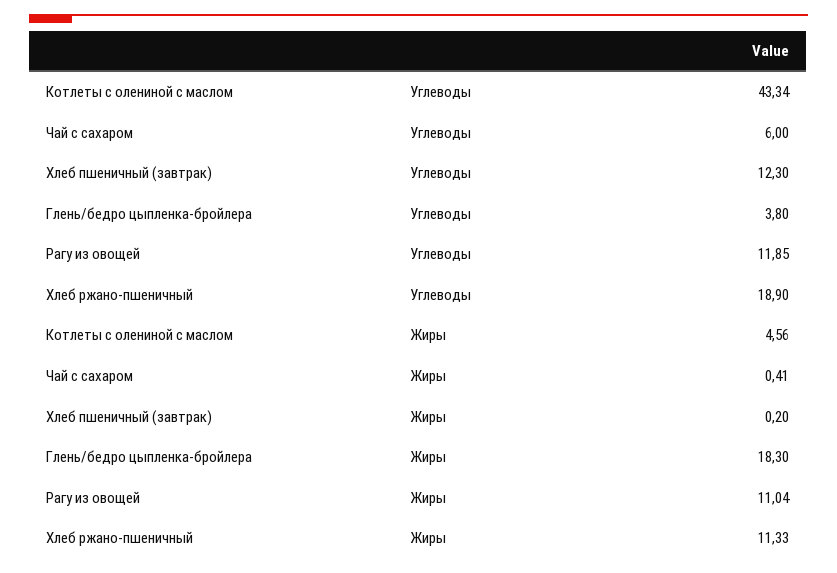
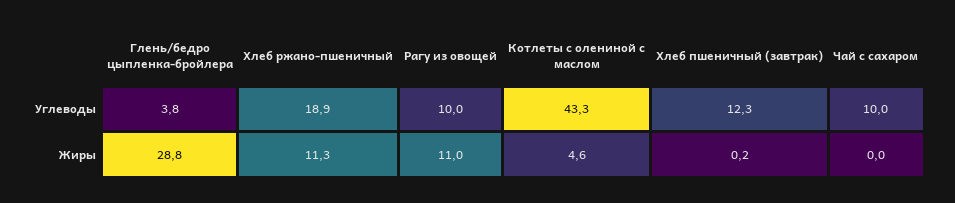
Чай с сахаром, Углеводы: 6 -> 10
Рагу из овощей, Углеводы: 11.85 -> 10
Чай с сахаром, Жиры: 0.41 -> 0
Глень/бедро цыпленка-бройлера, Жиры: 18.3 -> 28.8

